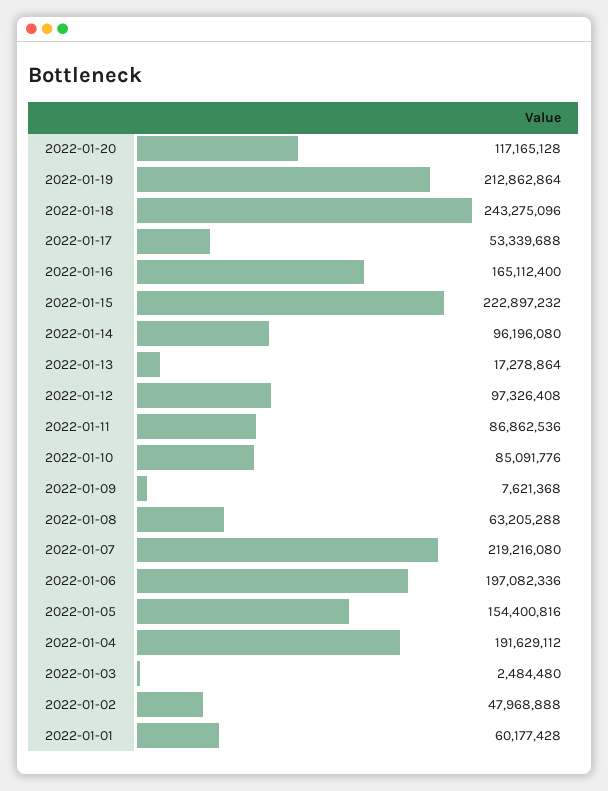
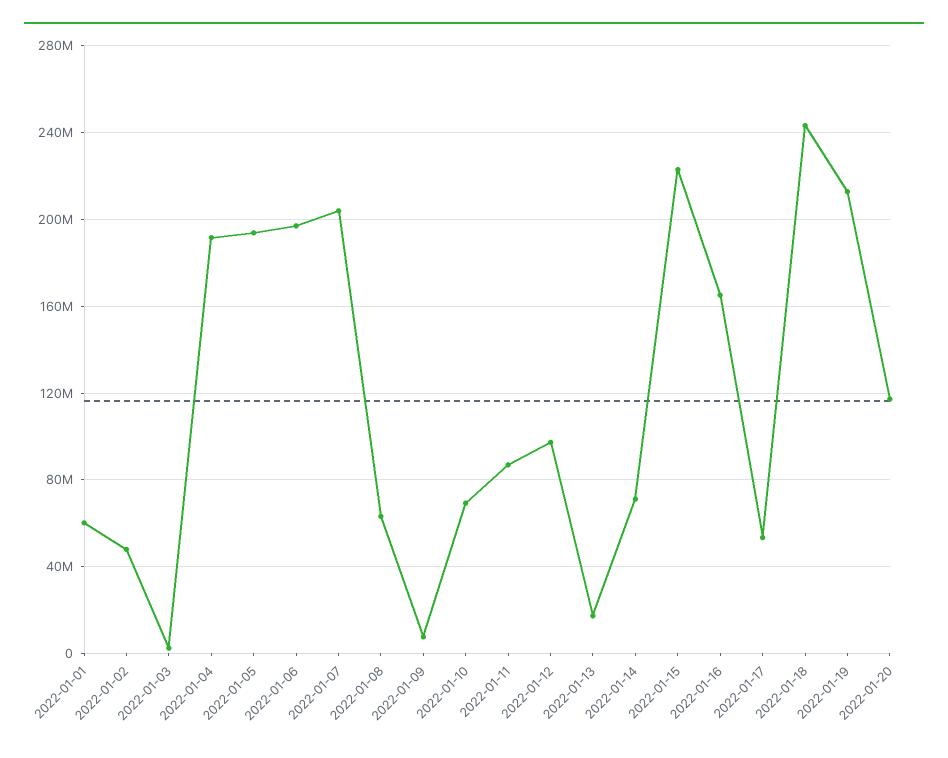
2022-01-14: 96196080 -> 70000000
2022-01-10: 85091776 -> 70000000
2022-01-07: 219216080 -> 205000000
2022-01-05: 154400816 -> 195000000

